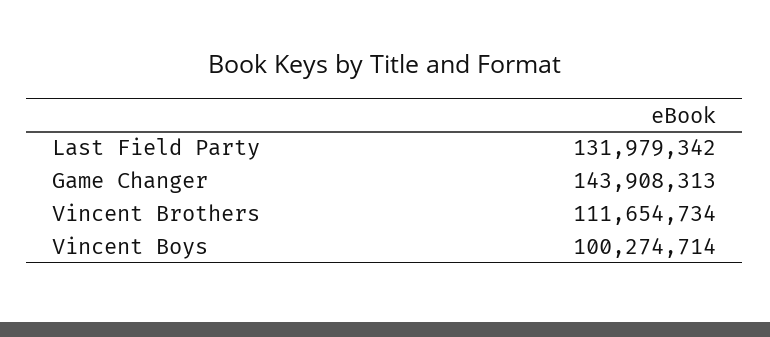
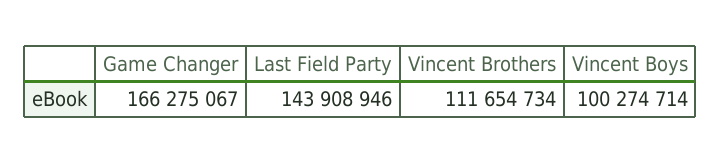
Last Field Party: 131979342 -> 143908946
Game Changer: 143908313 -> 166275067

